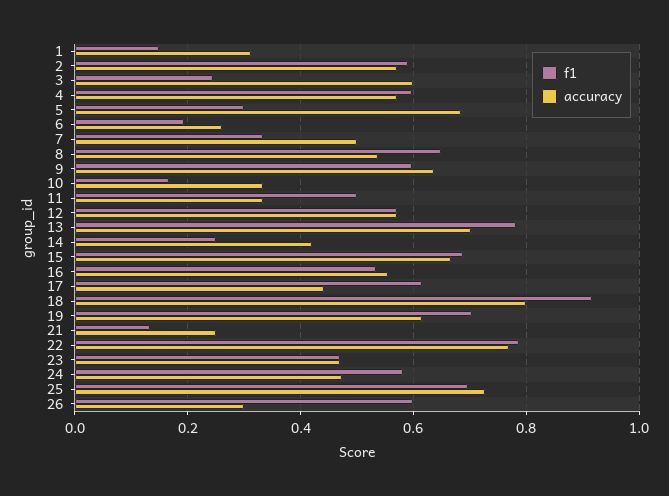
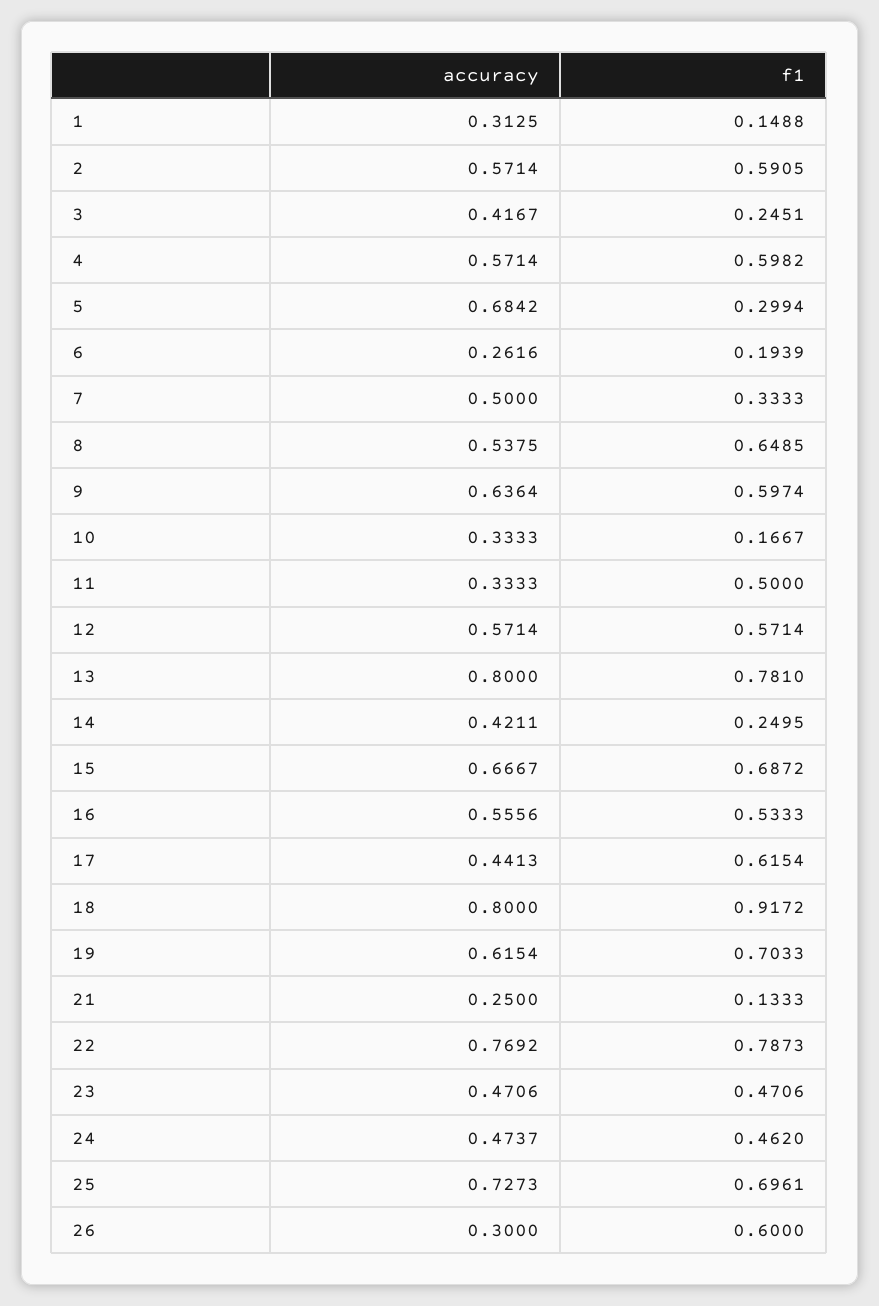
accuracy, 3: 0.6 -> 0.4167
accuracy, 13: 0.7 -> 0.8
f1, 24: 0.58 -> 0.462

